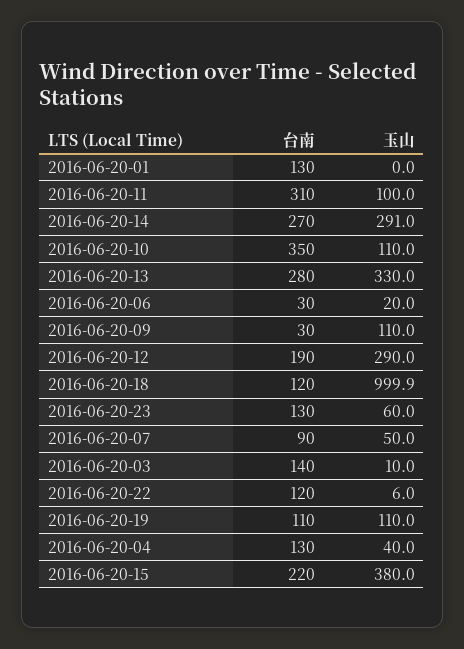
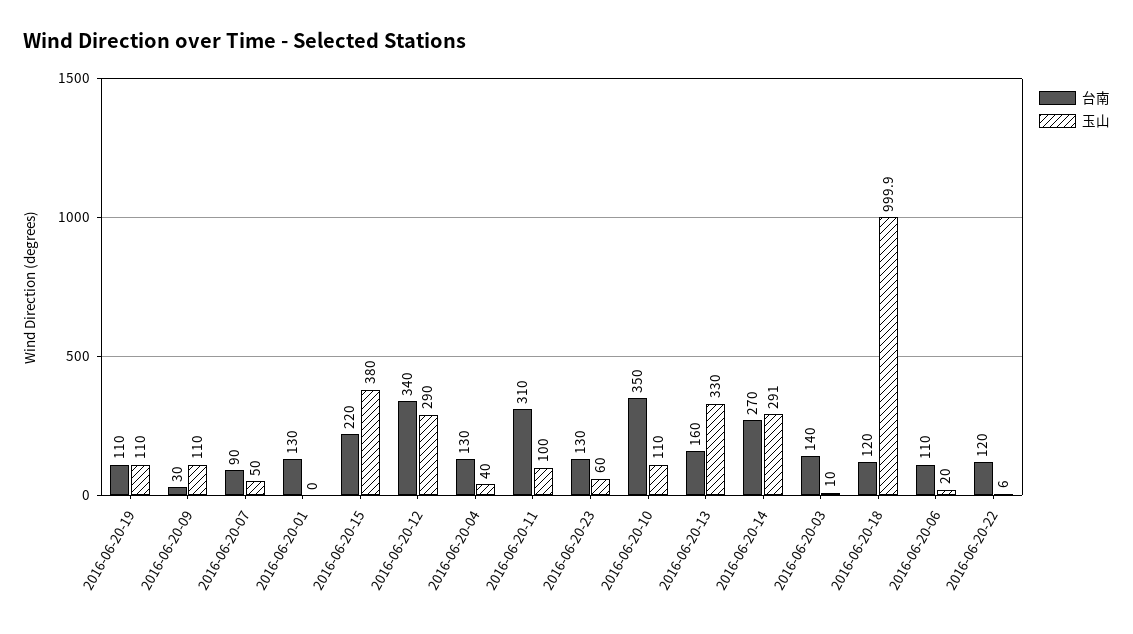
台南, 2016-06-20-13: 280 -> 160
台南, 2016-06-20-06: 30 -> 110
台南, 2016-06-20-12: 190 -> 340

